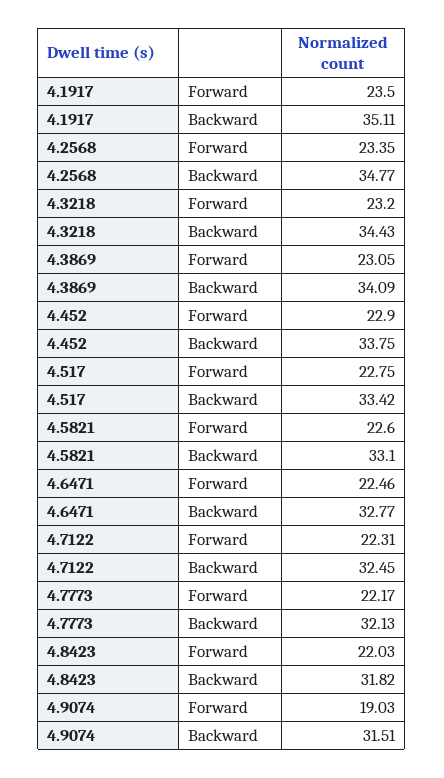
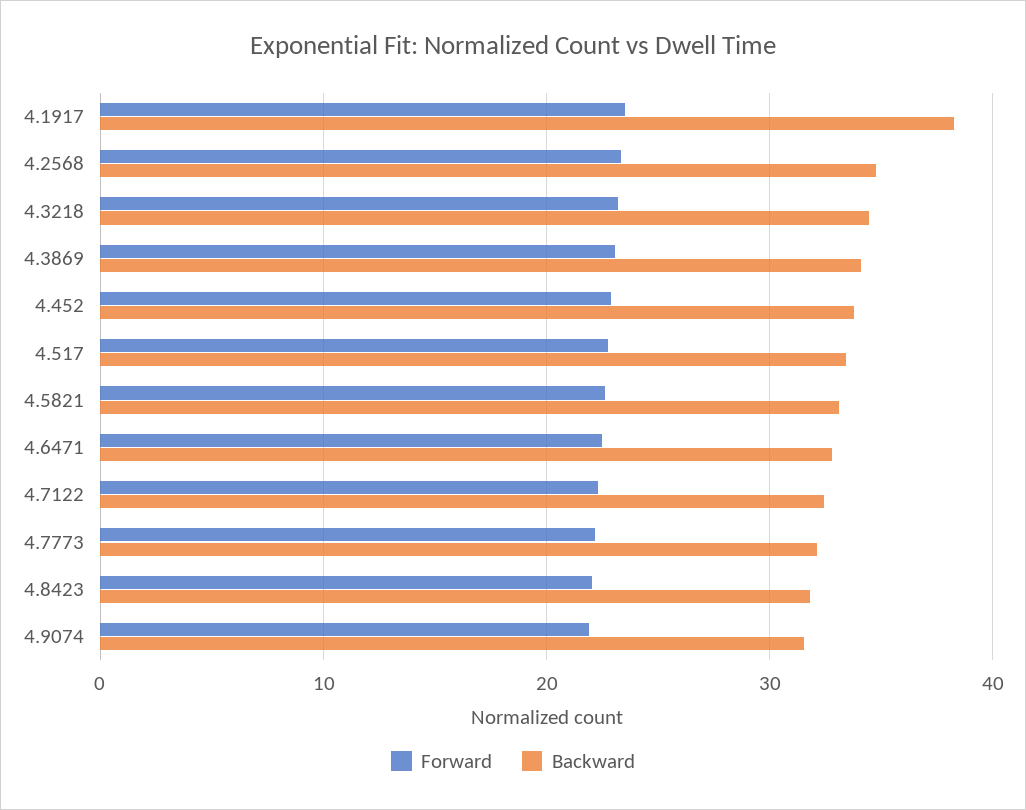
Backward, 4.1917: 35.11 -> 38
Forward, 4.9074: 19.03 -> 22

